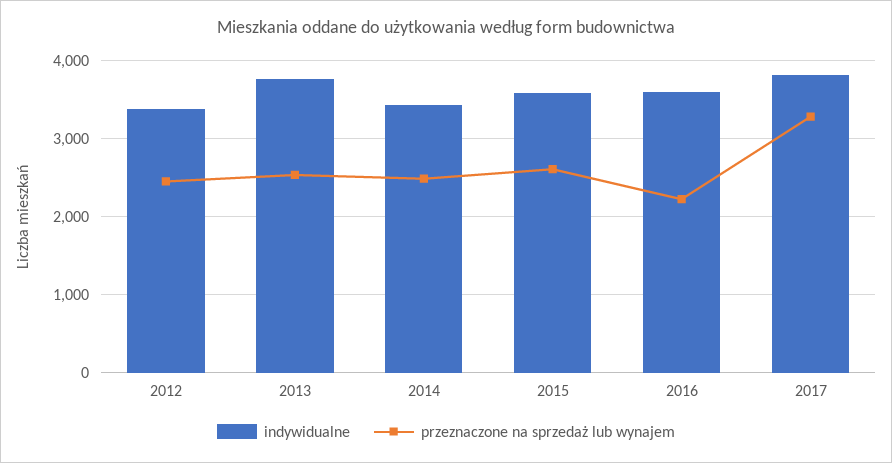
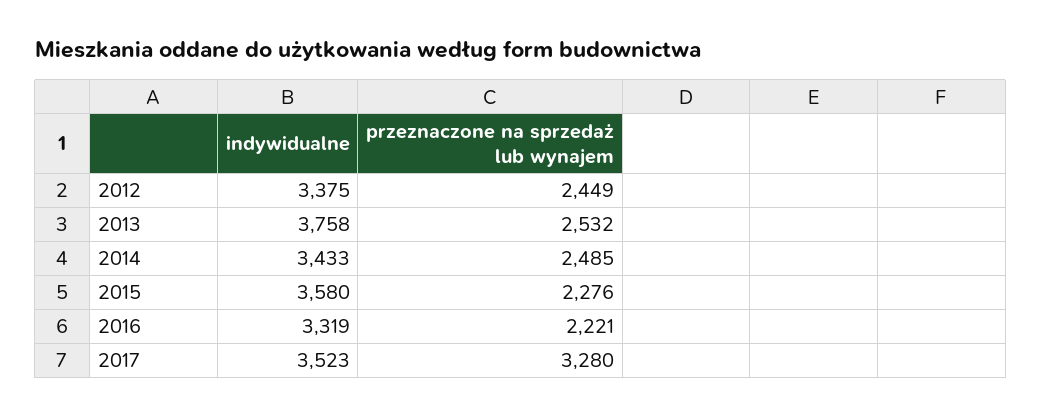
przeznaczone na sprzedaż lub wynajem, 2015: 2600 -> 2276
indywidualne, 2016: 3600 -> 3319
indywidualne, 2017: 3800 -> 3523

